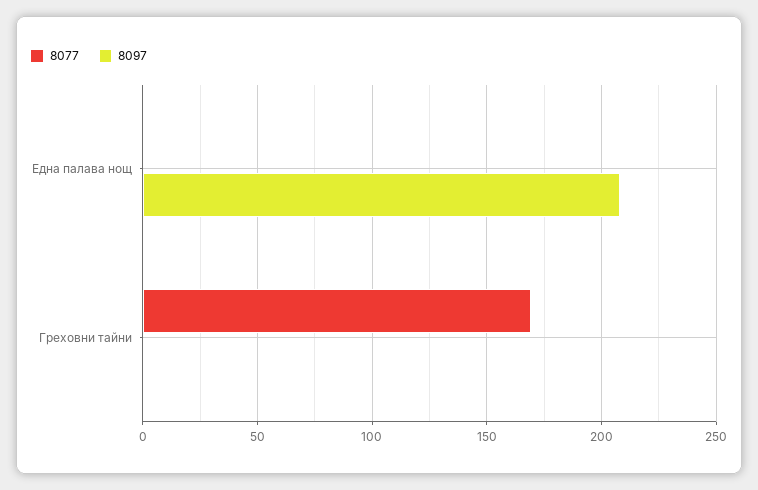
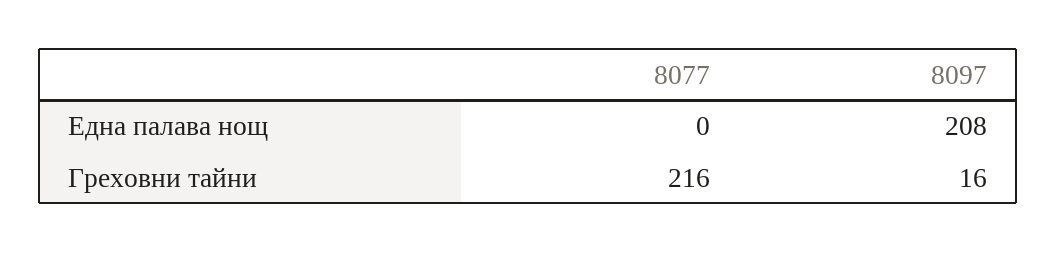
8077, Греховни тайни: 170 -> 216
8097, Греховни тайни: 0 -> 16

